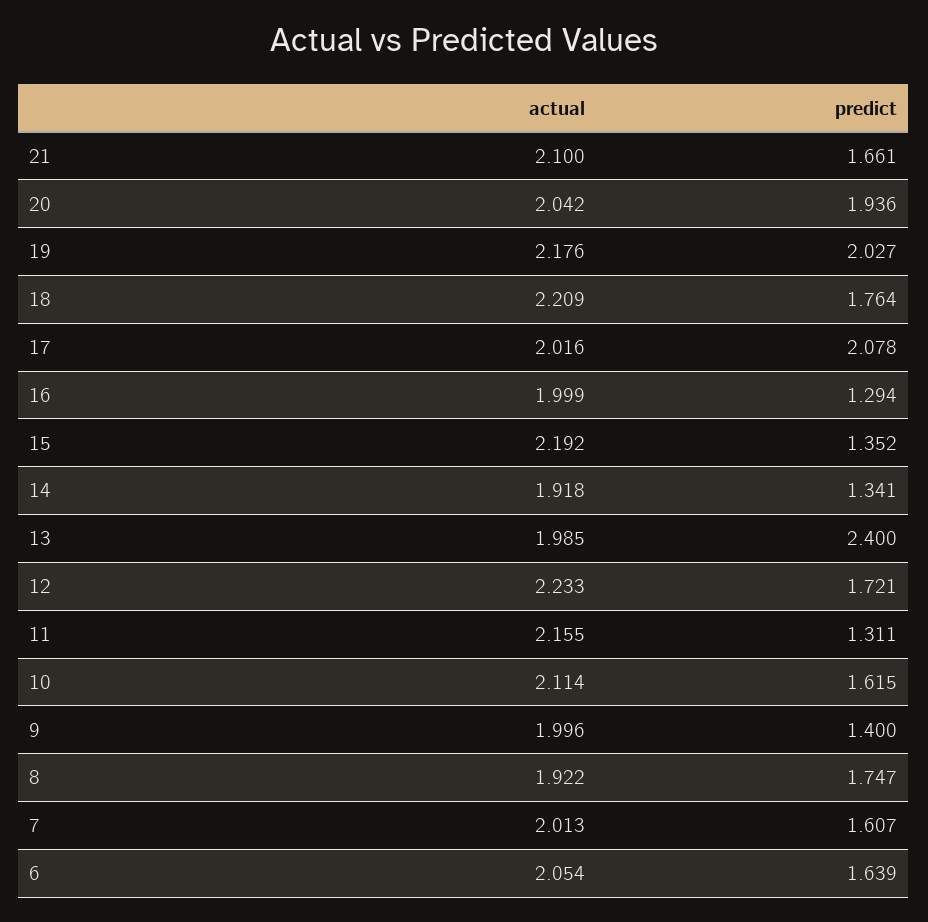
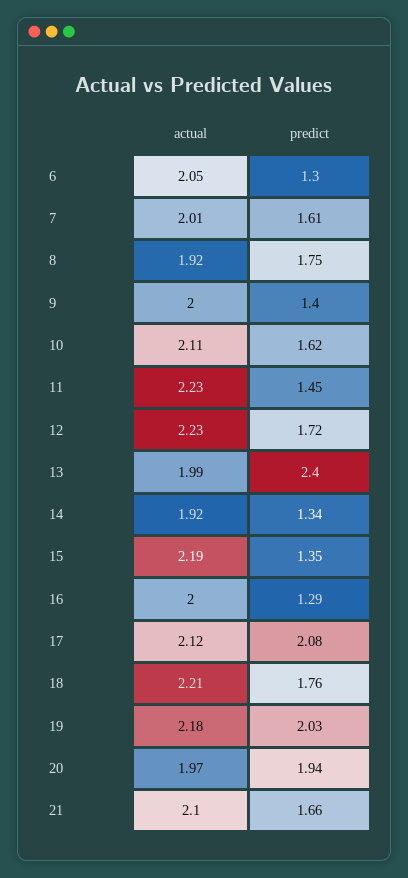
actual, 20: 2.042 -> 1.97
actual, 17: 2.016 -> 2.12
actual, 11: 2.155 -> 2.23
predict, 11: 1.311 -> 1.45
predict, 6: 1.639 -> 1.3

